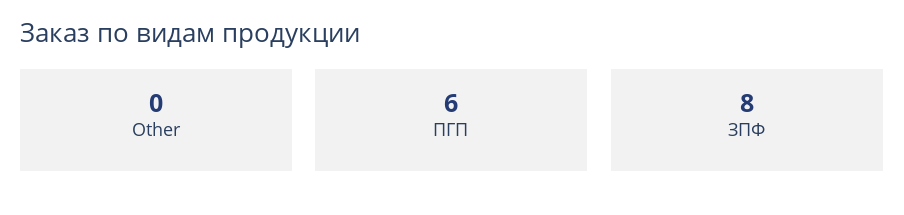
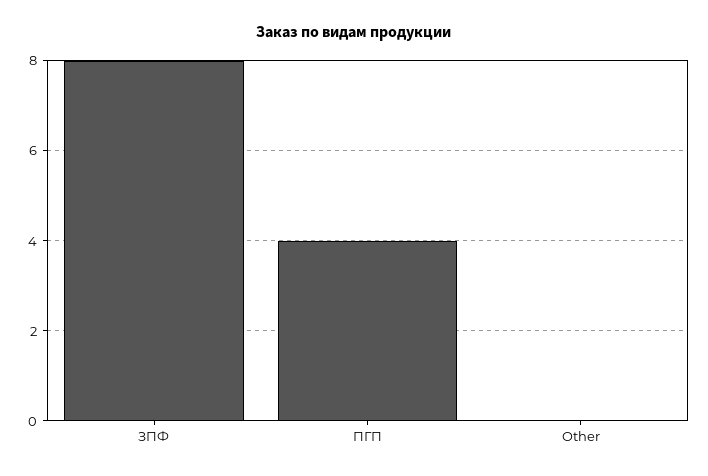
ПГП: 6 -> 4

